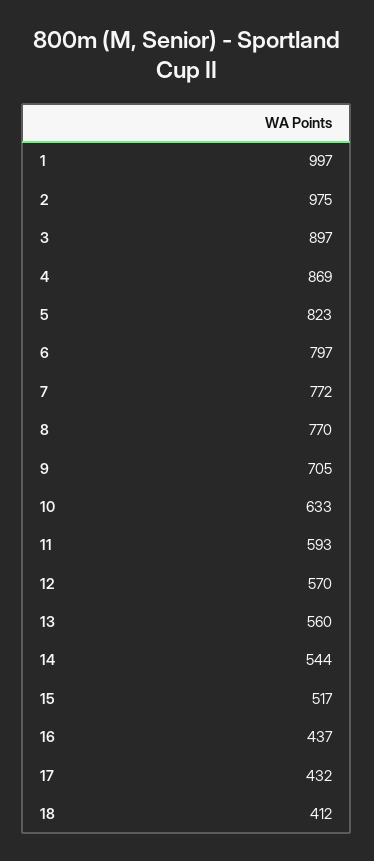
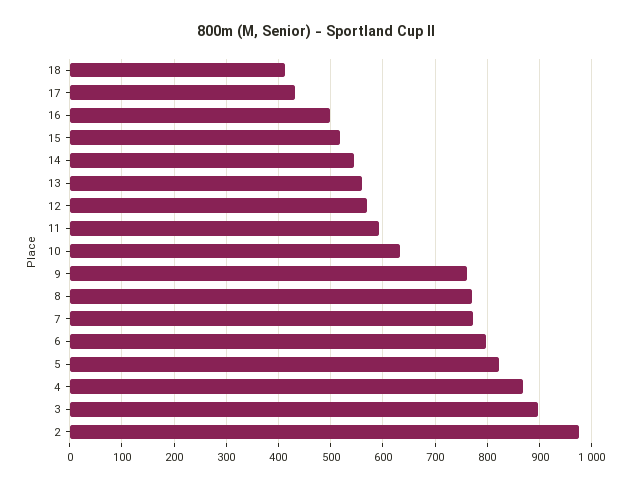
1: 997 -> none
9: 705 -> 760
16: 437 -> 500

